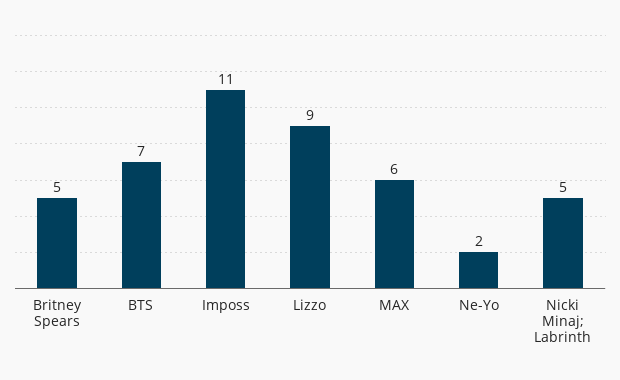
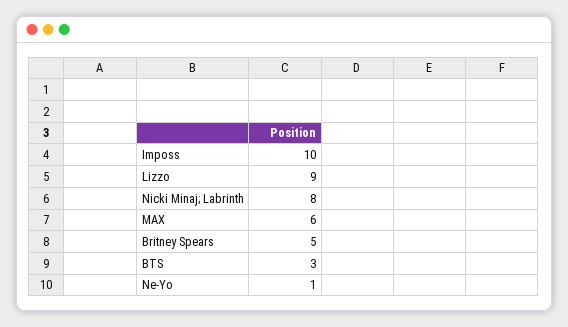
BTS: 7 -> 3
Imposs: 11 -> 10
Ne-Yo: 2 -> 1
Nicki Minaj; Labrinth: 5 -> 8

